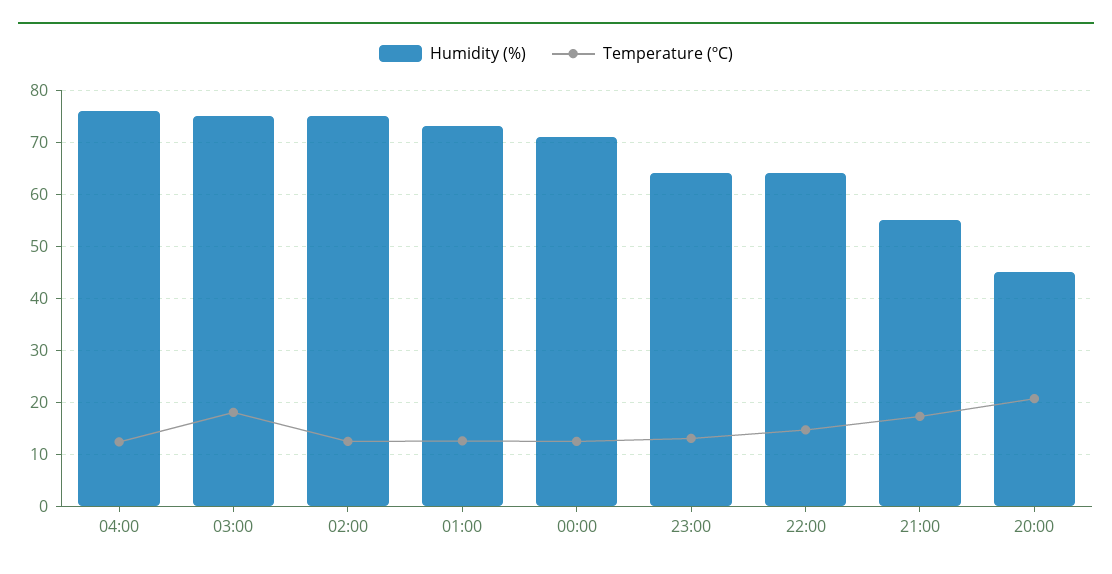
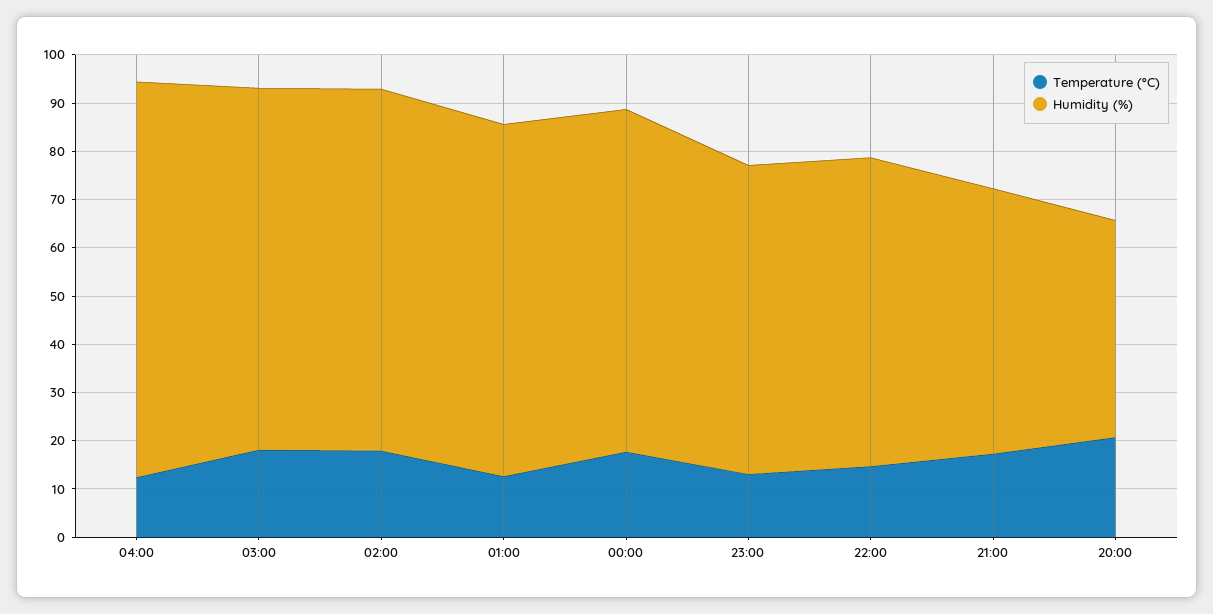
Humidity (%), 04:00: 76 -> 82
Temperature (ºC), 02:00: 12 -> 18
Temperature (ºC), 00:00: 12 -> 18

